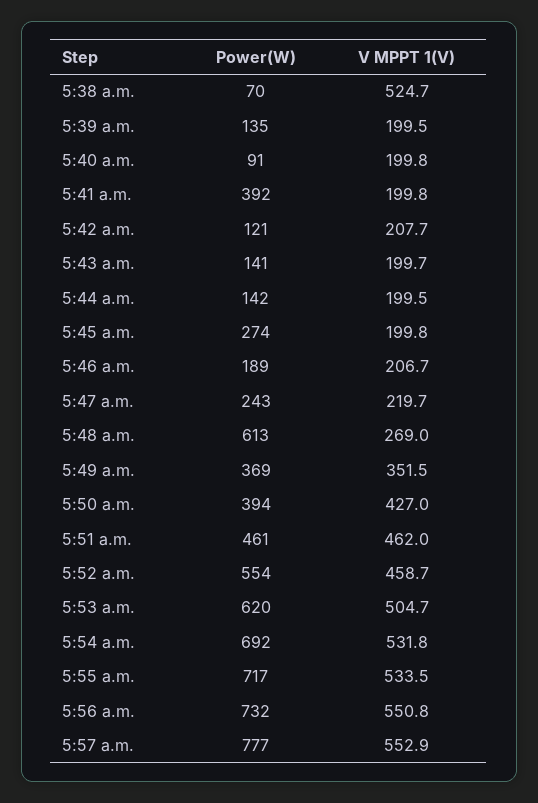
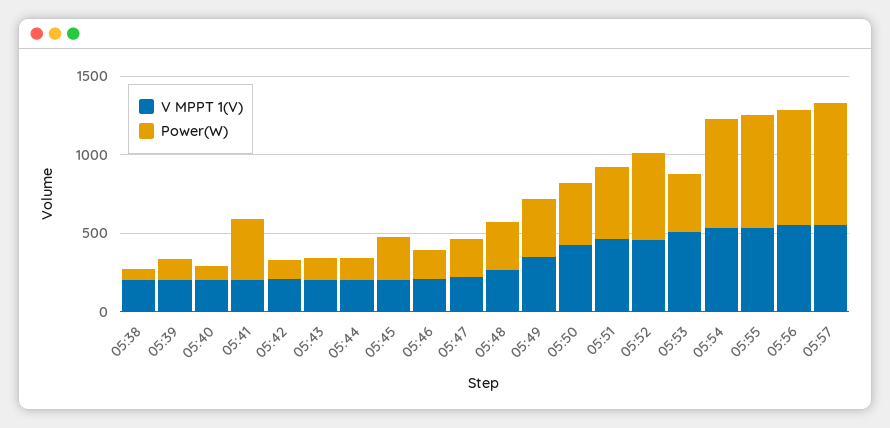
V MPPT 1(V), 5:38 a.m.: 524.7 -> 200
Power(W), 5:48 a.m.: 613 -> 300
Power(W), 5:53 a.m.: 620 -> 400

